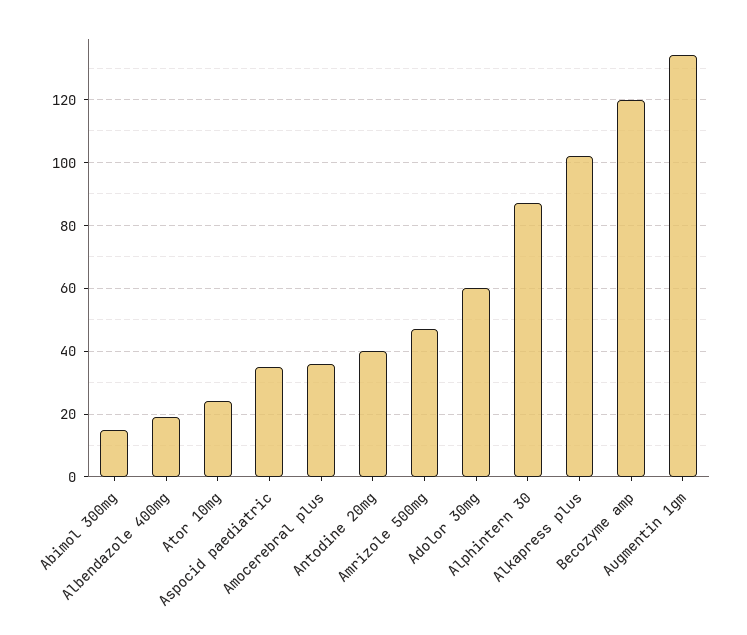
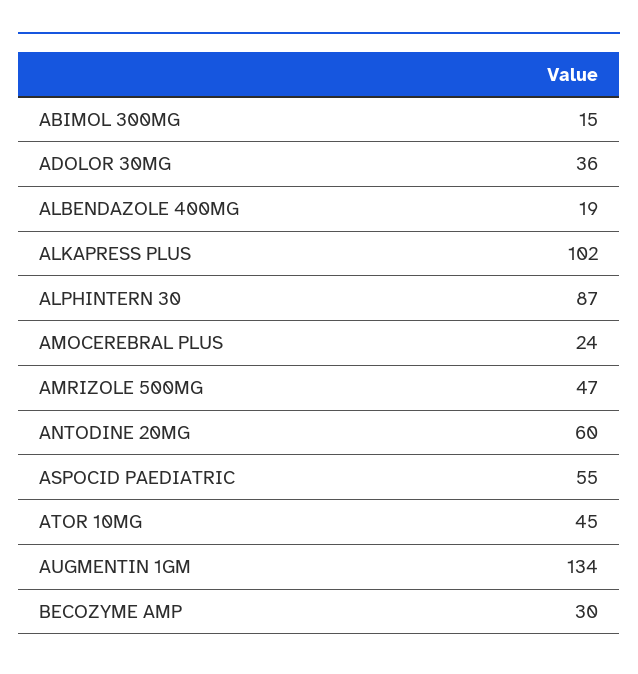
Ator 10mg: 25 -> 45
Aspocid paediatric: 35 -> 55
Amocerebral plus: 35 -> 24
Antodine 20mg: 40 -> 60
Adolor 30mg: 60 -> 36
Becozyme amp: 120 -> 30

